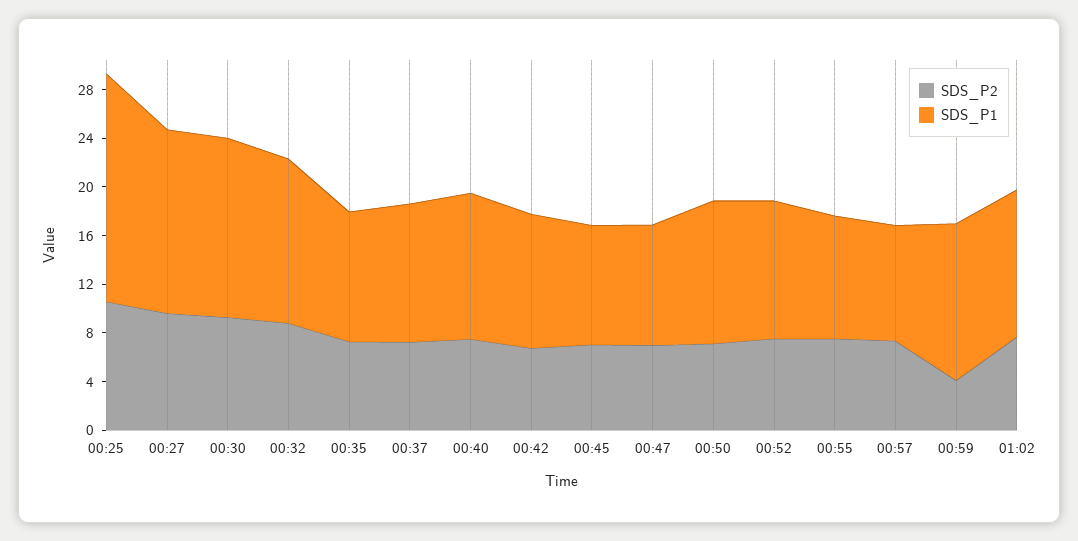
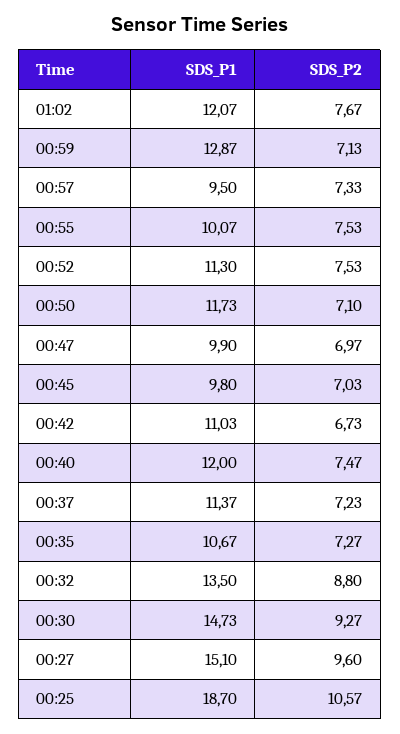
SDS_P2, 00:59: 4 -> 7.13

